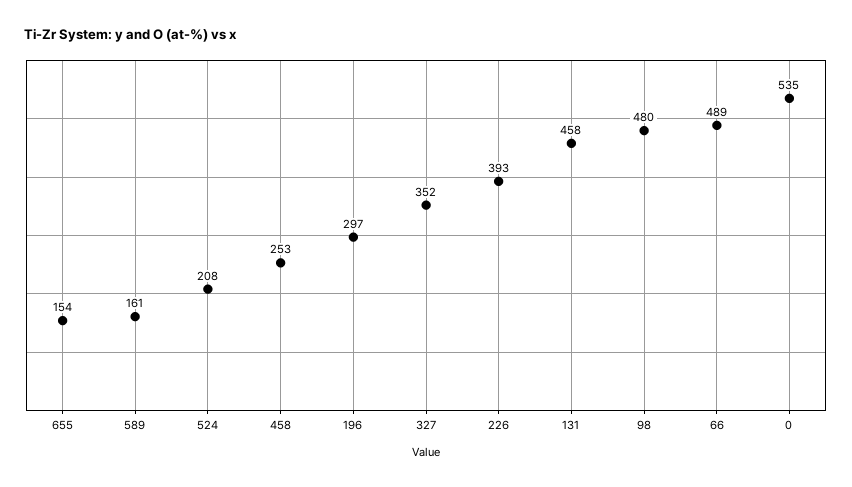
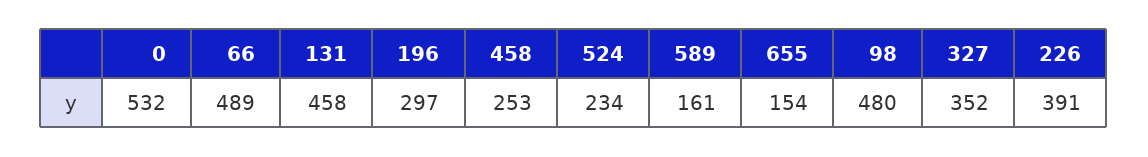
524: 208 -> 234
226: 393 -> 391
0: 535 -> 532

